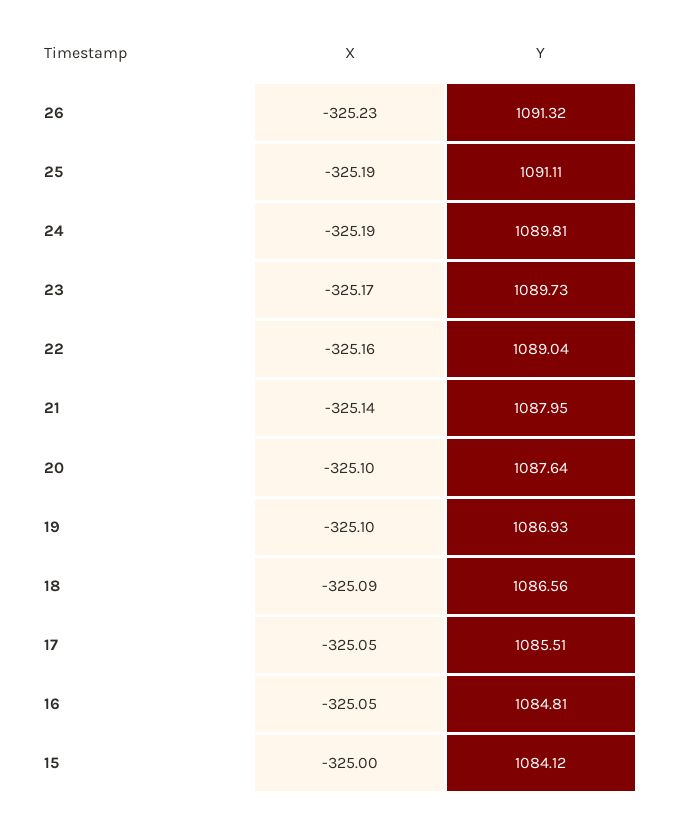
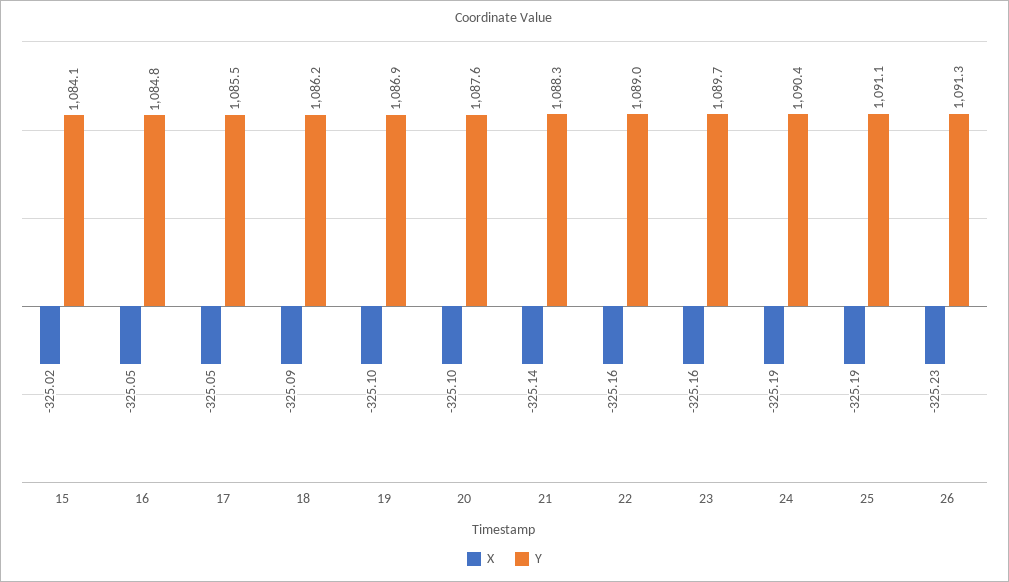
Y, 24: 1089.81 -> 1090.4
X, 23: -325.17 -> -325.16
Y, 21: 1087.95 -> 1088.3
Y, 18: 1086.56 -> 1086.2
X, 15: -325 -> -325.02

